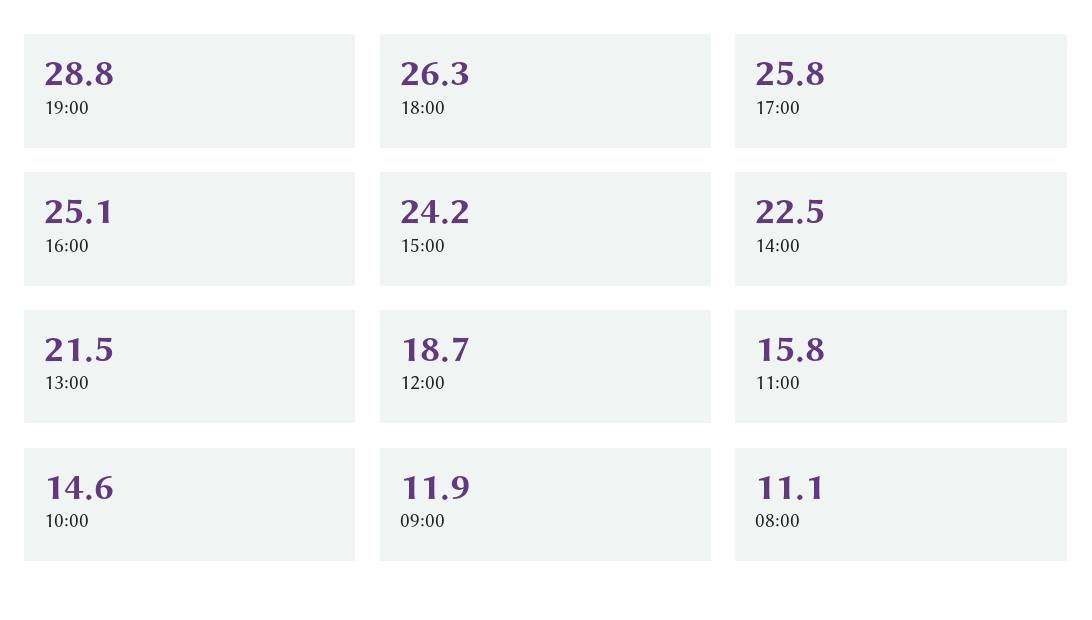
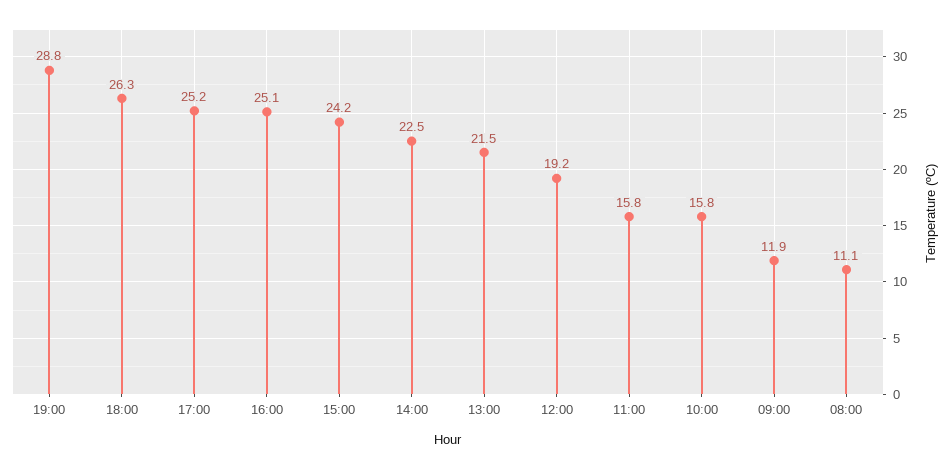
17:00: 25.8 -> 25.2
12:00: 18.7 -> 19.2
10:00: 14.6 -> 15.8

